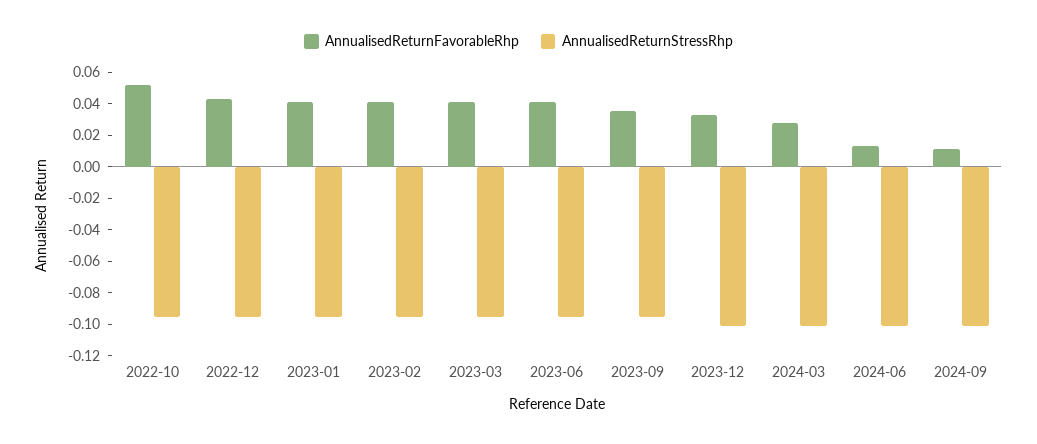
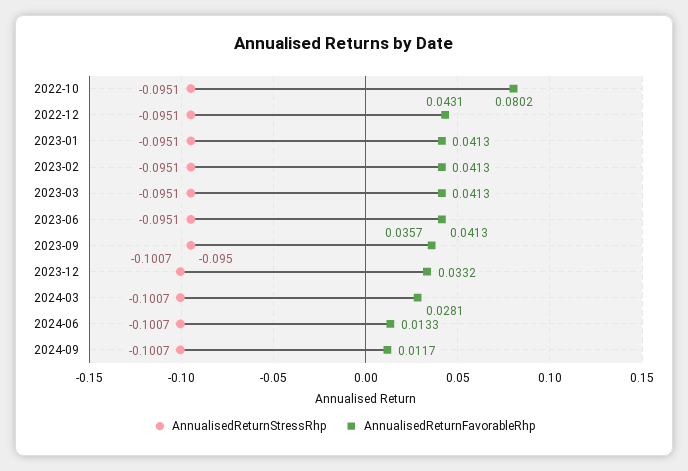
AnnualisedReturnFavorableRhp, 2022-10: 0.05 -> 0.0802

